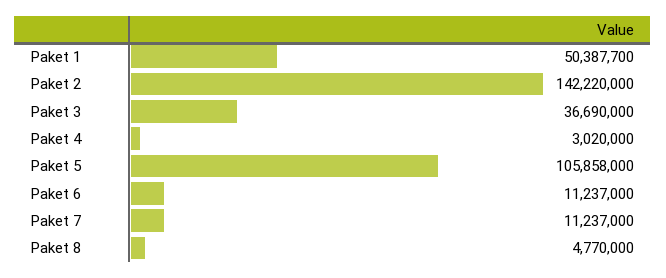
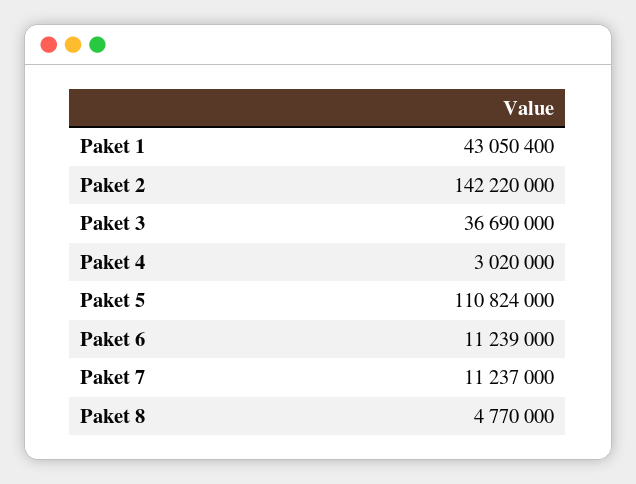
Paket 1: 50387700 -> 43050400
Paket 5: 105858000 -> 110824000
Paket 6: 11237000 -> 11239000

